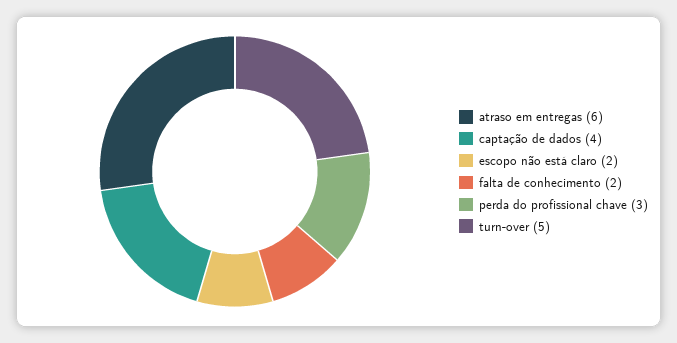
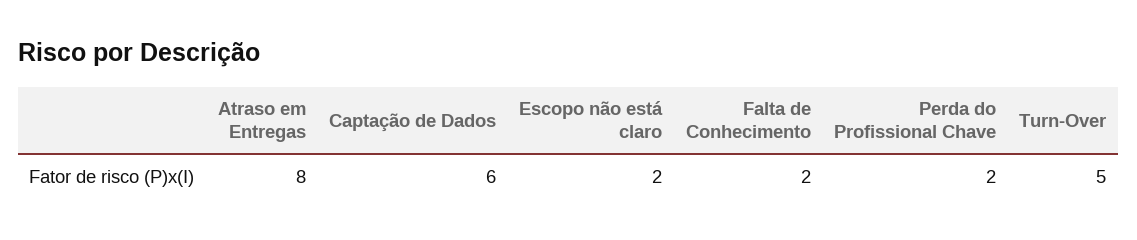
atraso em entregas: 6 -> 8
captação de dados: 4 -> 6
perda do profissional chave: 3 -> 2

